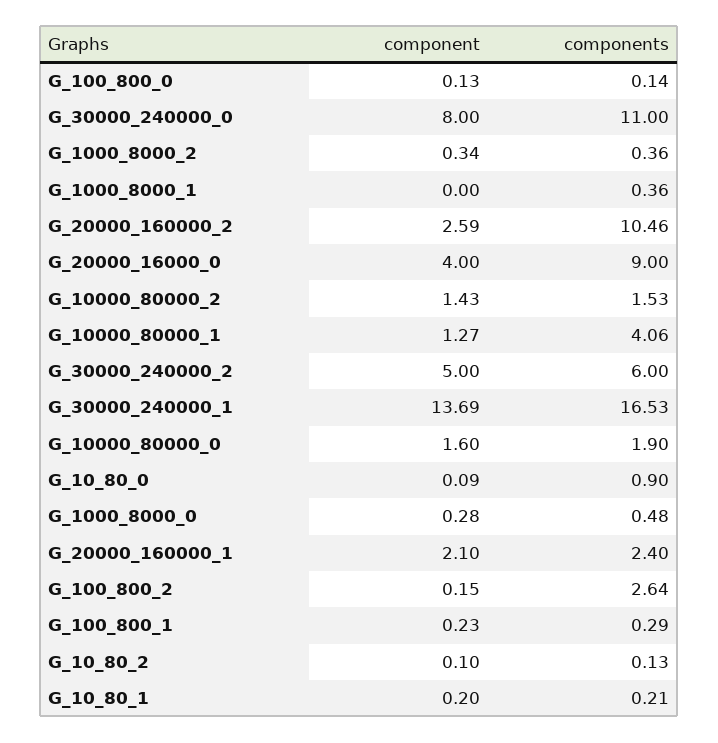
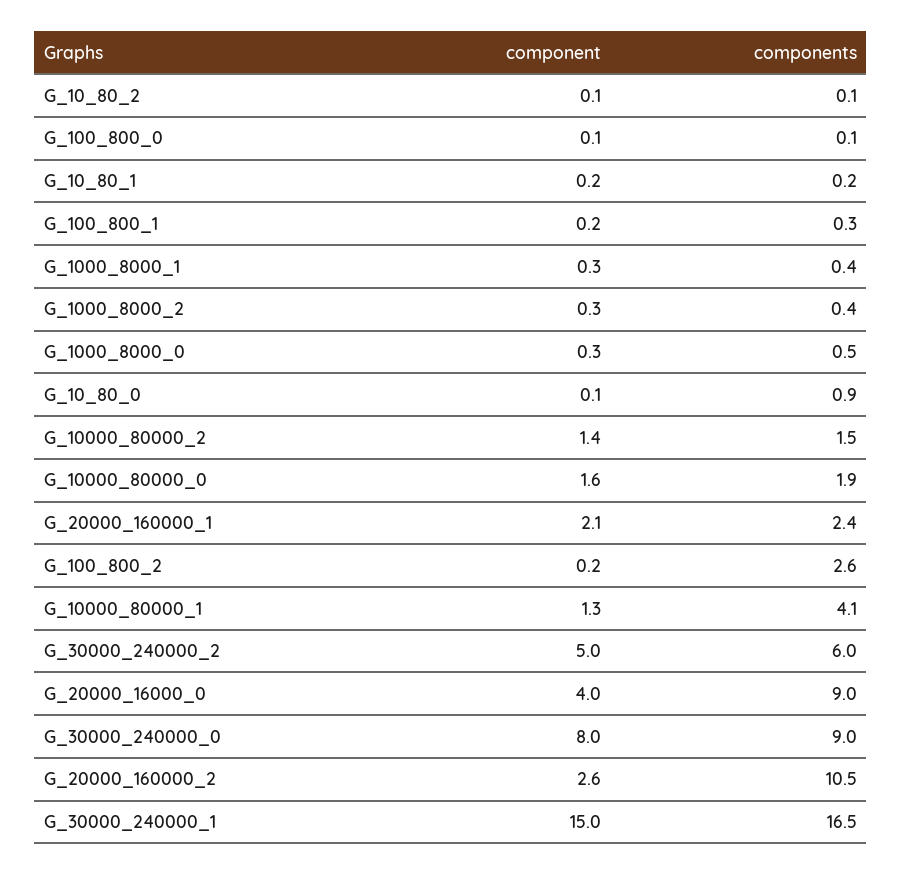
components, G_30000_240000_0: 11 -> 9
component, G_1000_8000_1: 0 -> 0.3
component, G_30000_240000_1: 13.69 -> 15

